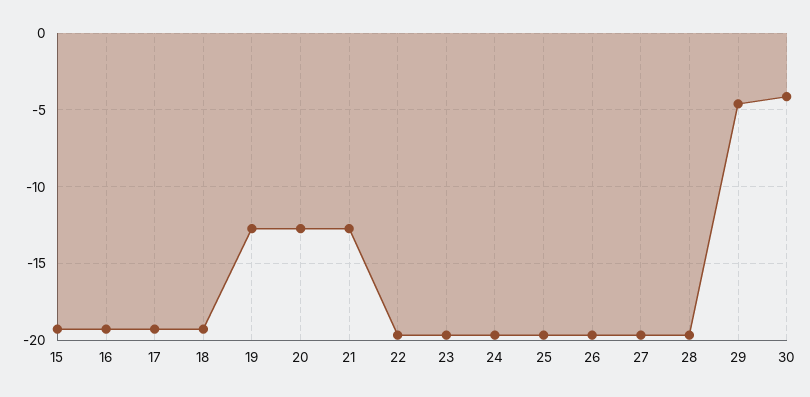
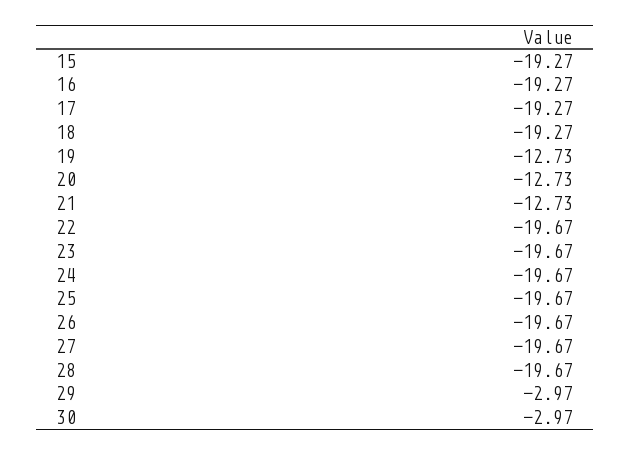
29: -4.5 -> -2.97
30: -4 -> -2.97

